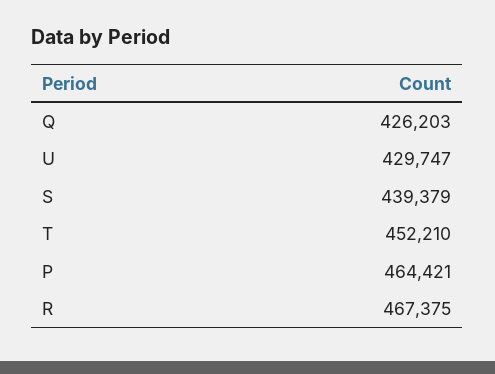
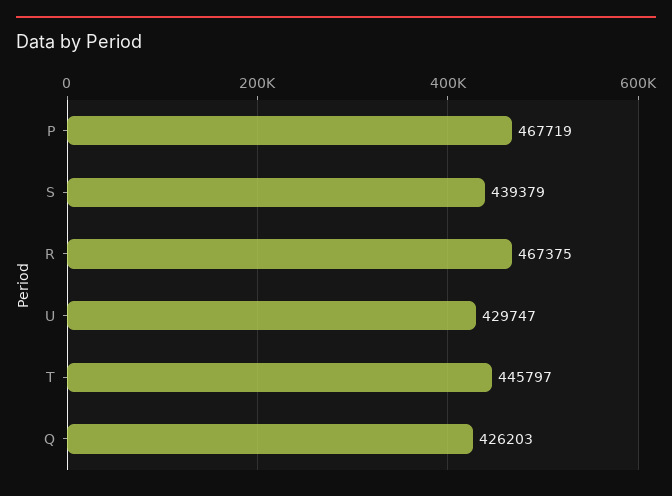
T: 452210 -> 445797
P: 464421 -> 467719

